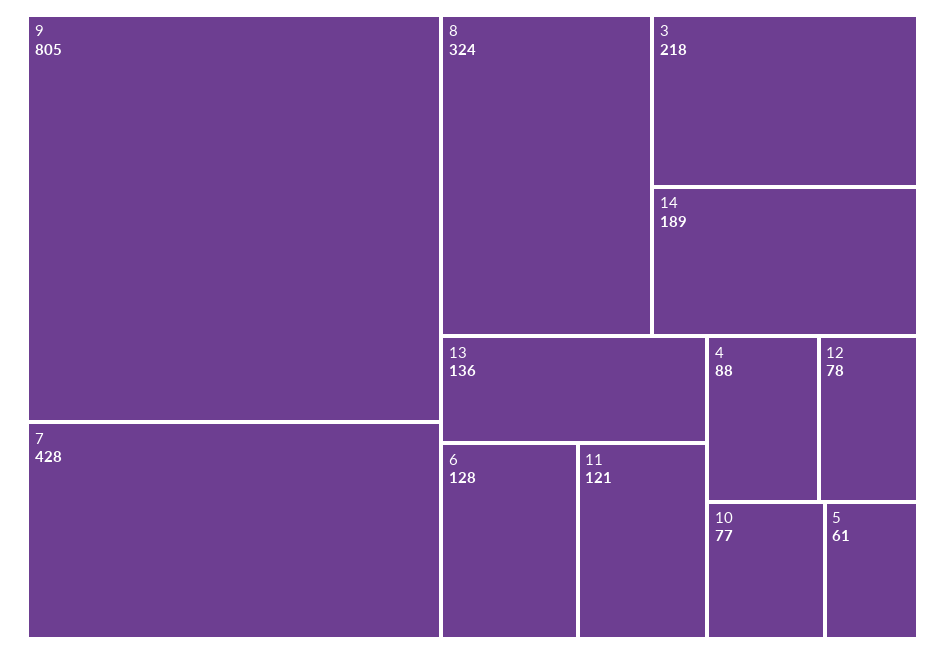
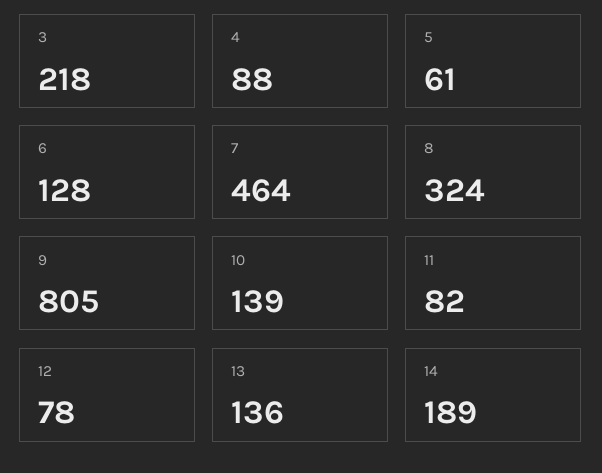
7: 428 -> 464
11: 121 -> 82
10: 77 -> 139

